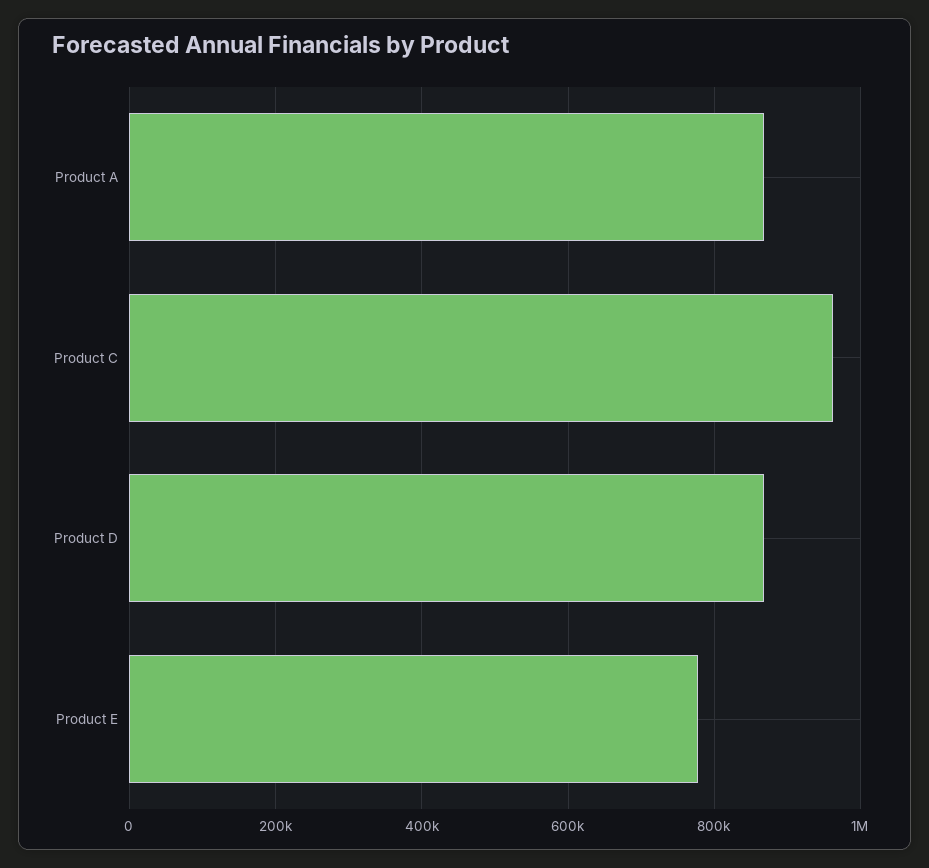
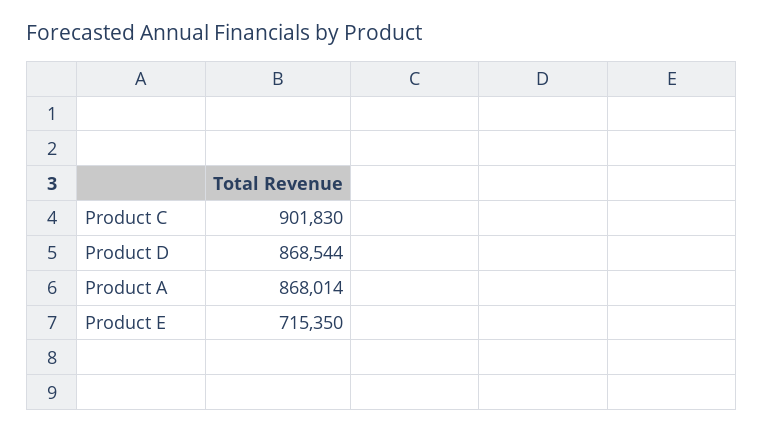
Product C: 960000 -> 901830
Product E: 780000 -> 715350

